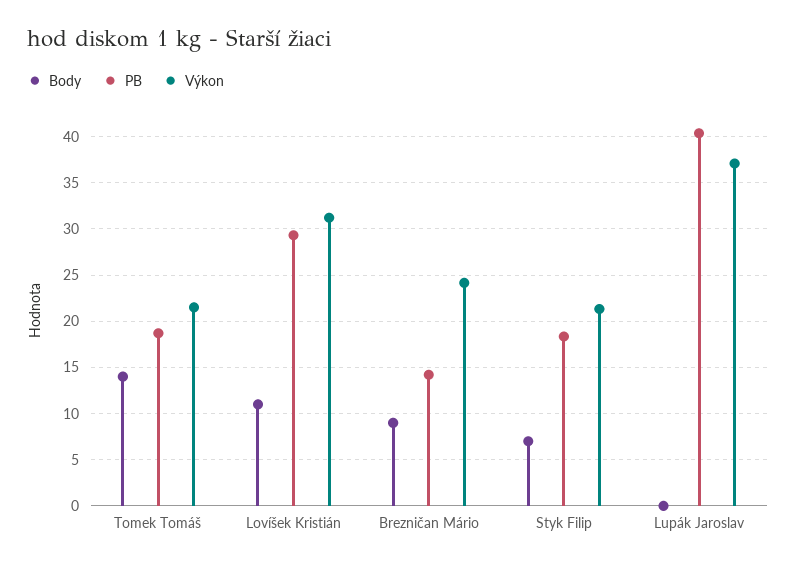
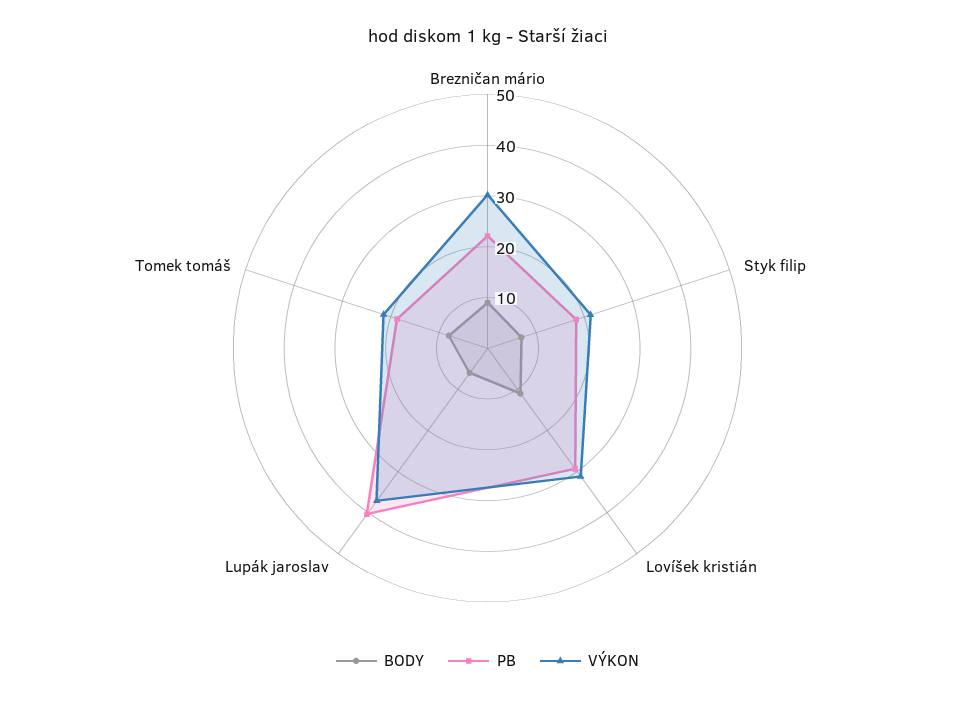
Body, Tomek Tomáš: 14 -> 8
PB, Brezničan Mário: 14 -> 22
Výkon, Brezničan Mário: 24 -> 30
Body, Lupák Jaroslav: 0 -> 6

